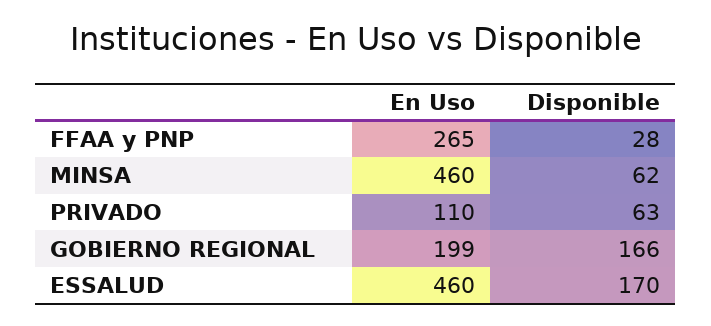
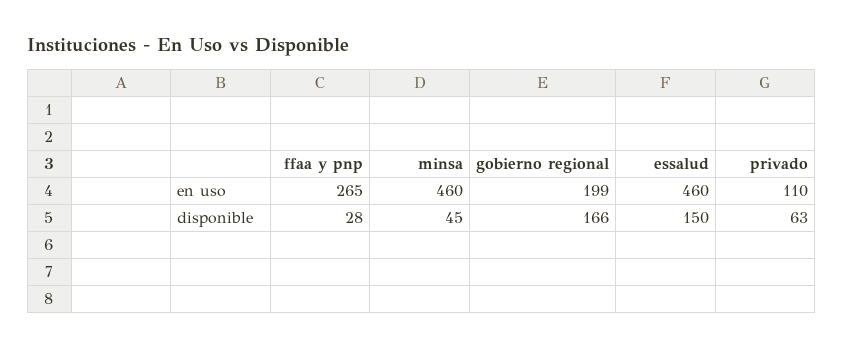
Disponible, MINSA: 62 -> 45
Disponible, ESSALUD: 170 -> 150

